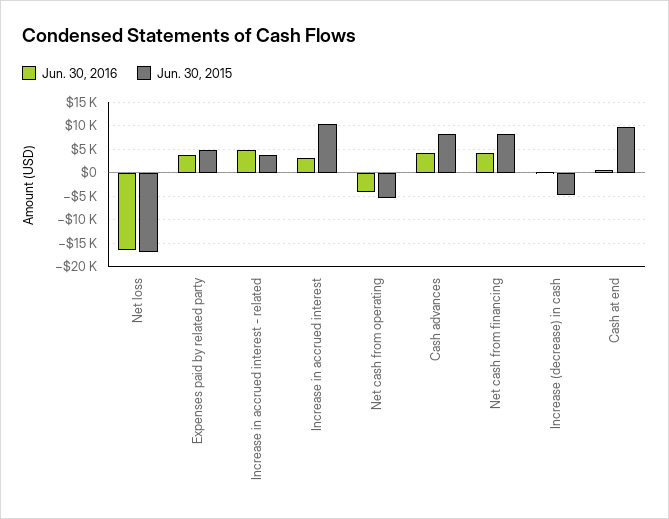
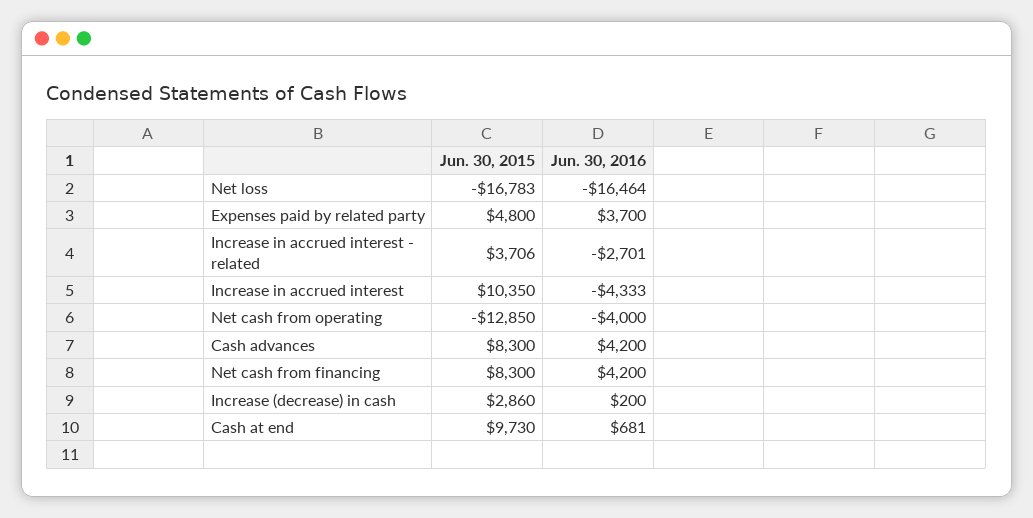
Jun. 30, 2016, Increase in accrued interest - related: 5000 -> -2701
Jun. 30, 2016, Increase in accrued interest: 2500 -> -4333
Jun. 30, 2015, Net cash from operating: -5000 -> -12850
Jun. 30, 2015, Increase (decrease) in cash: -5000 -> 2860

